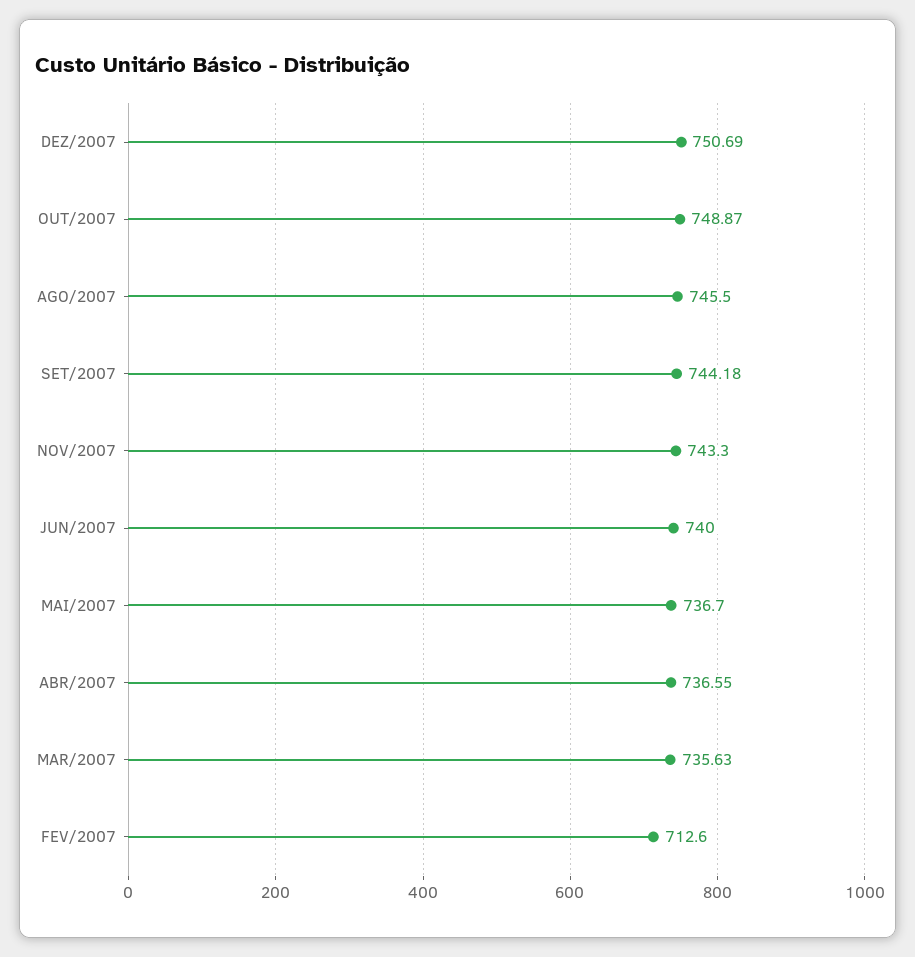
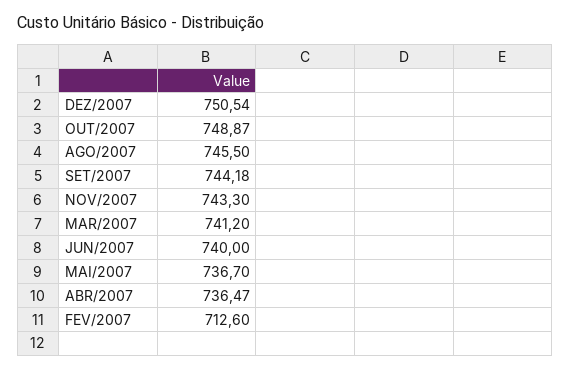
DEZ/2007: 750.69 -> 750.54
ABR/2007: 736.55 -> 736.47
MAR/2007: 735.63 -> 741.2

